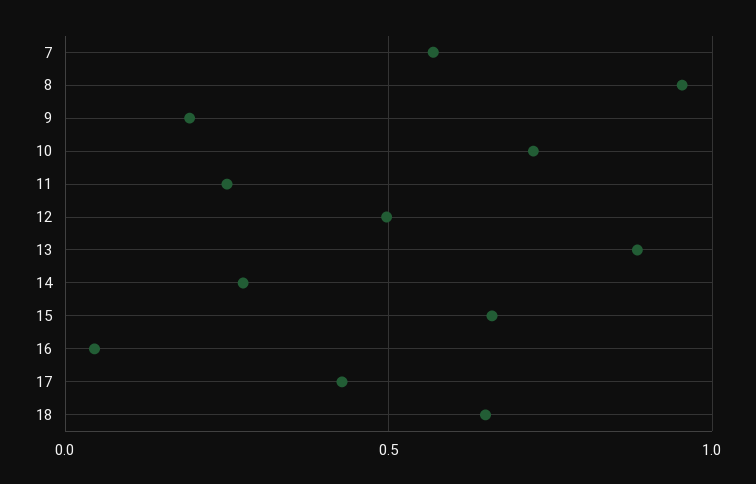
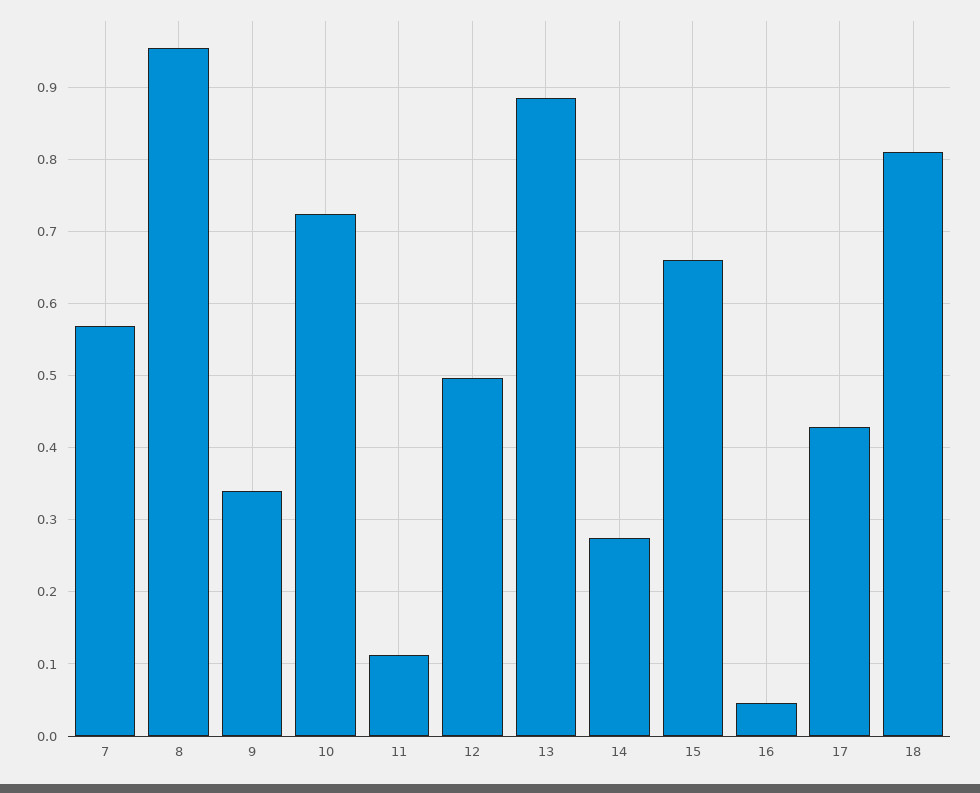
9: 0.2 -> 0.34
11: 0.25 -> 0.11
18: 0.65 -> 0.81

